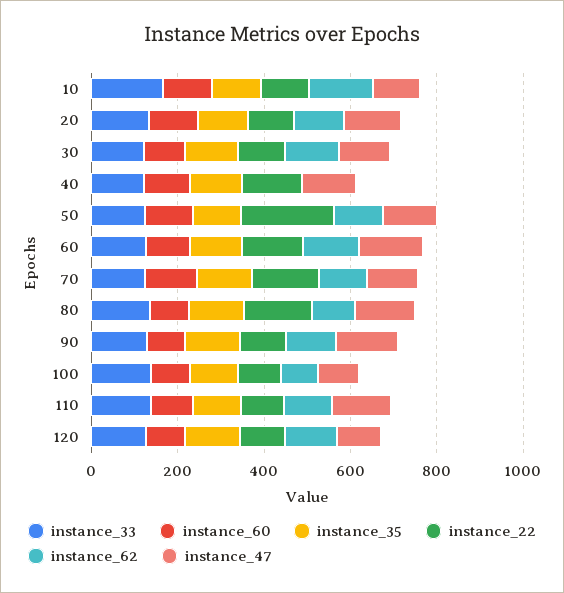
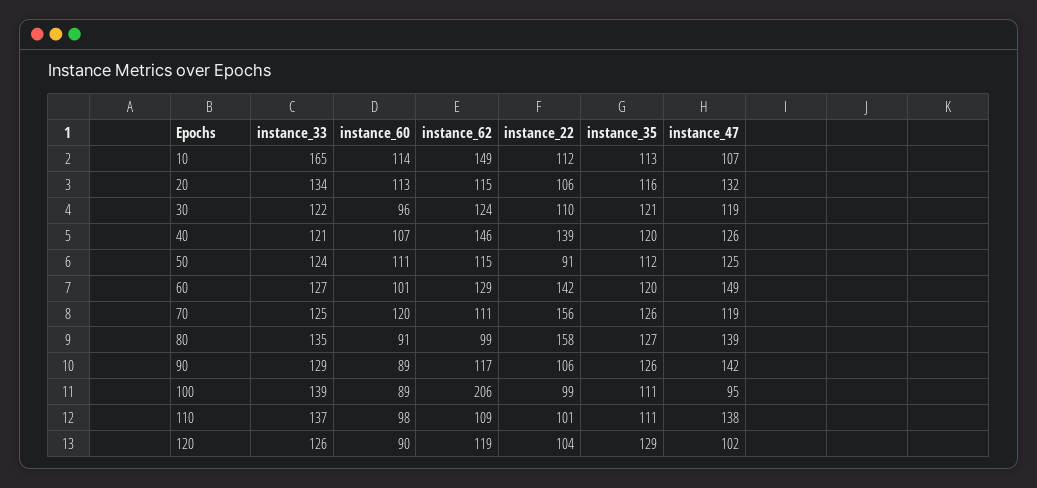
instance_62, 40: 0 -> 146
instance_22, 50: 200 -> 91
instance_62, 100: 100 -> 206

